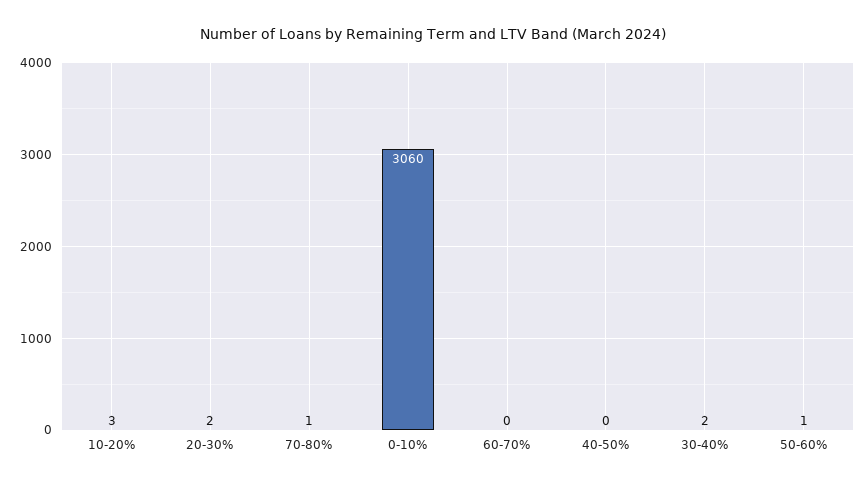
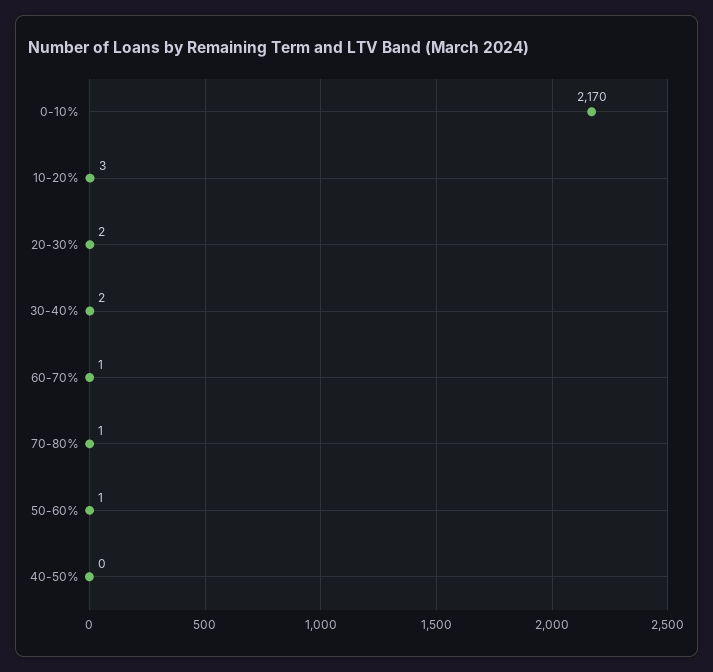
0-10%: 3060 -> 2170
60-70%: 0 -> 1

